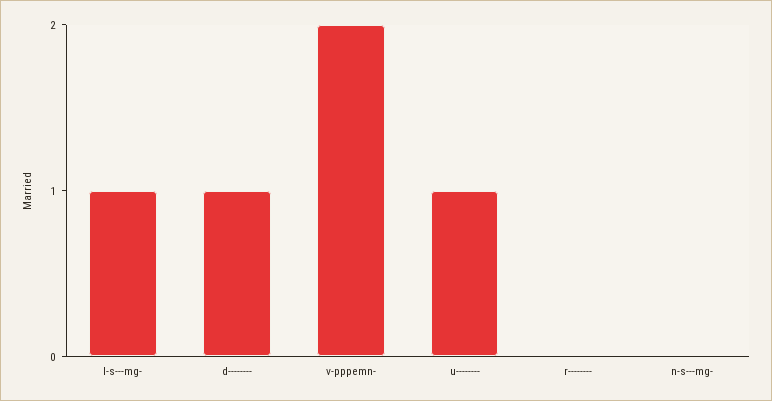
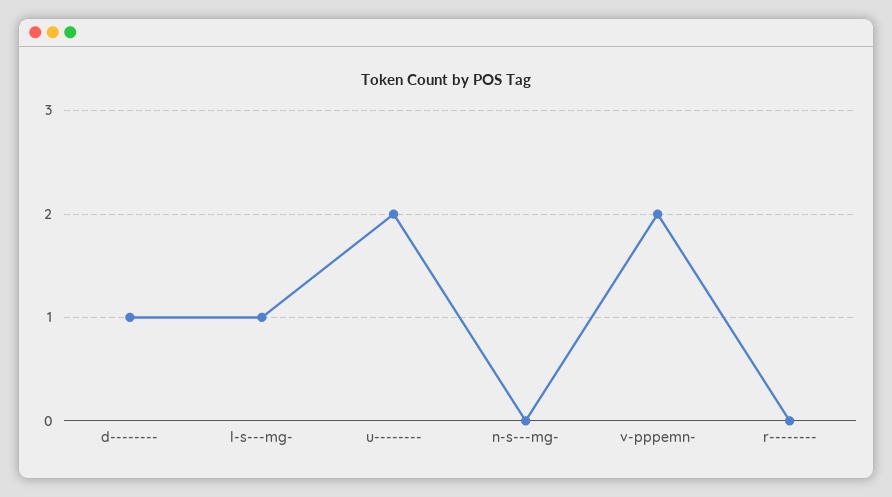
u--------: 1 -> 2

